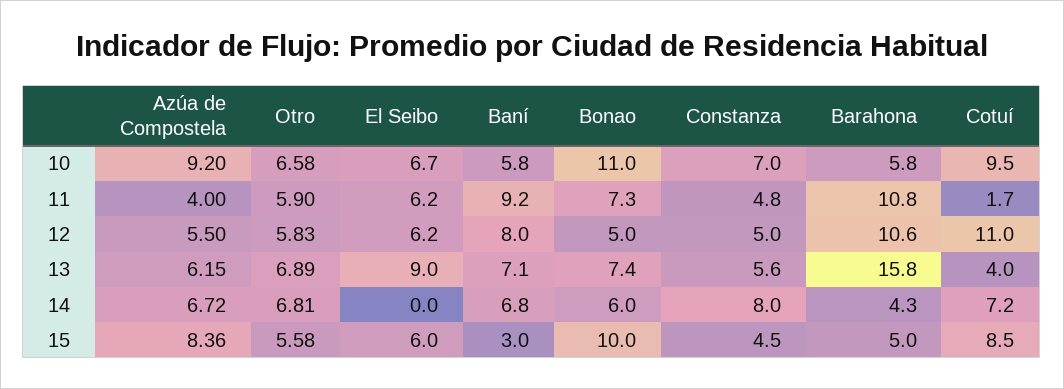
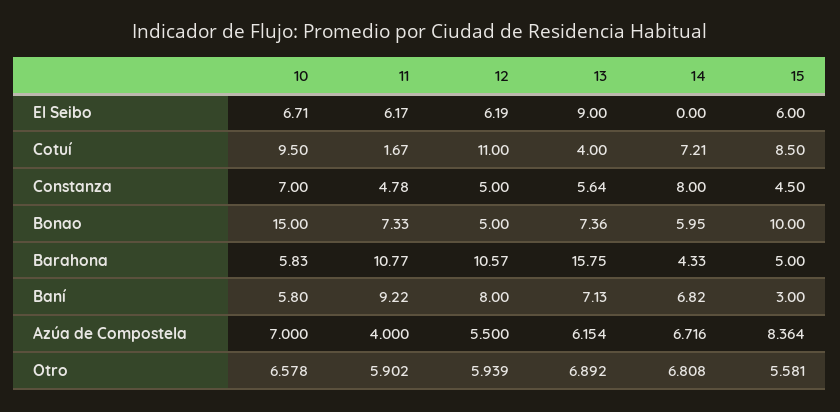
Azúa de Compostela, 10: 9.2 -> 7
Bonao, 10: 11 -> 15
Otro, 12: 5.83 -> 5.939

